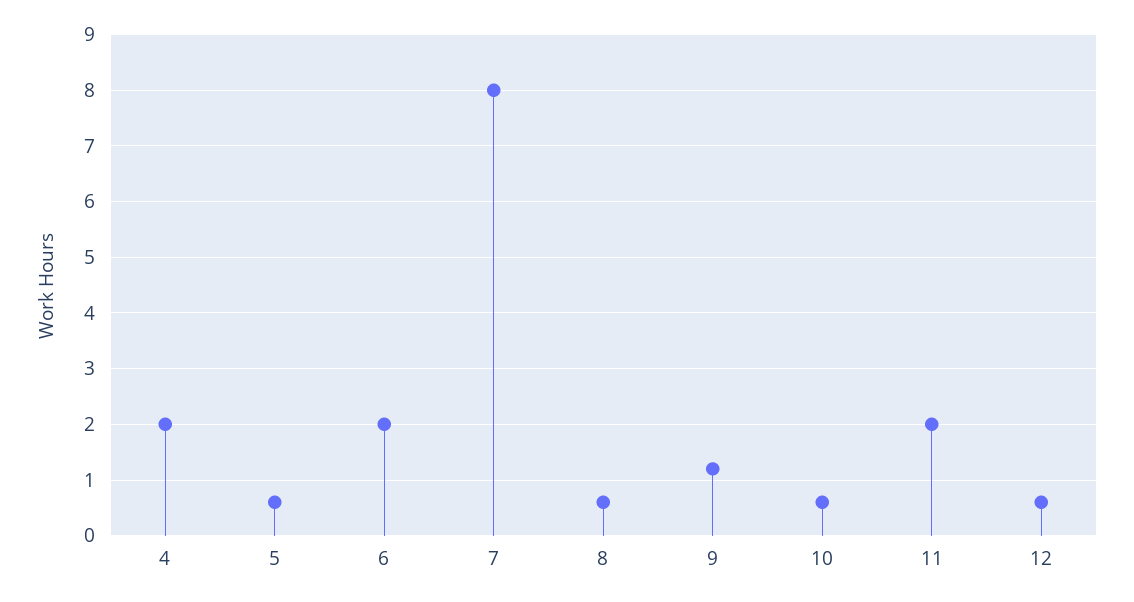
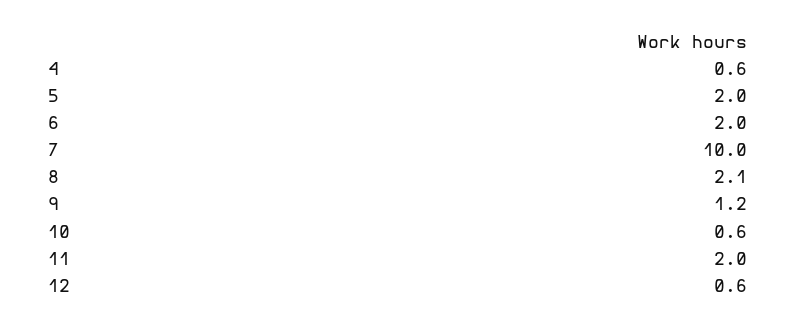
4: 2 -> 0.6
5: 0.5 -> 2
7: 8 -> 10
8: 0.5 -> 2.1

